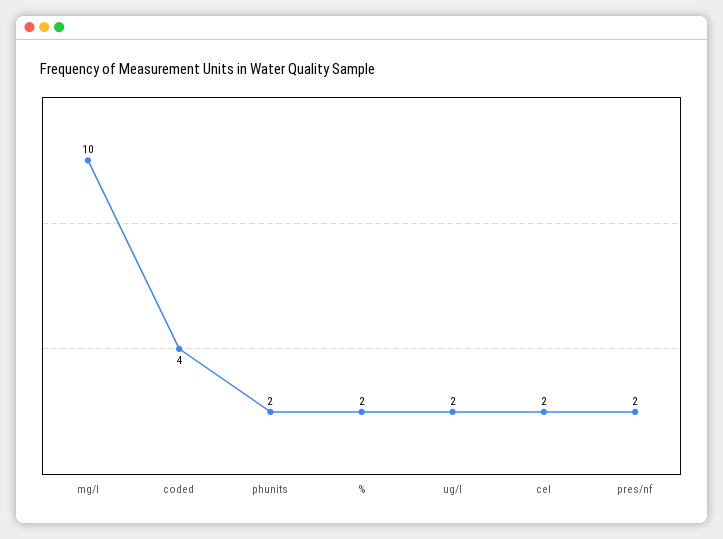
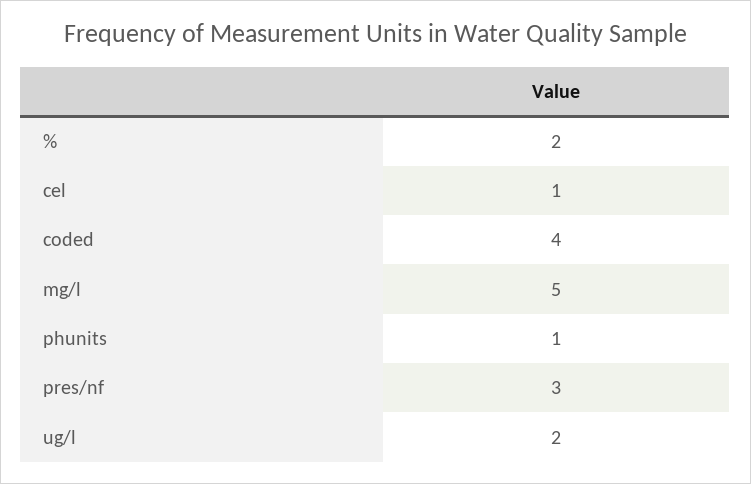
mg/l: 10 -> 5
phunits: 2 -> 1
cel: 2 -> 1
pres/nf: 2 -> 3

